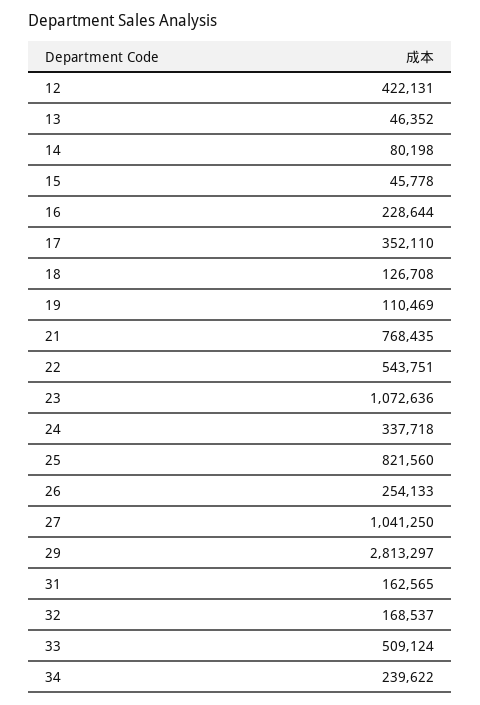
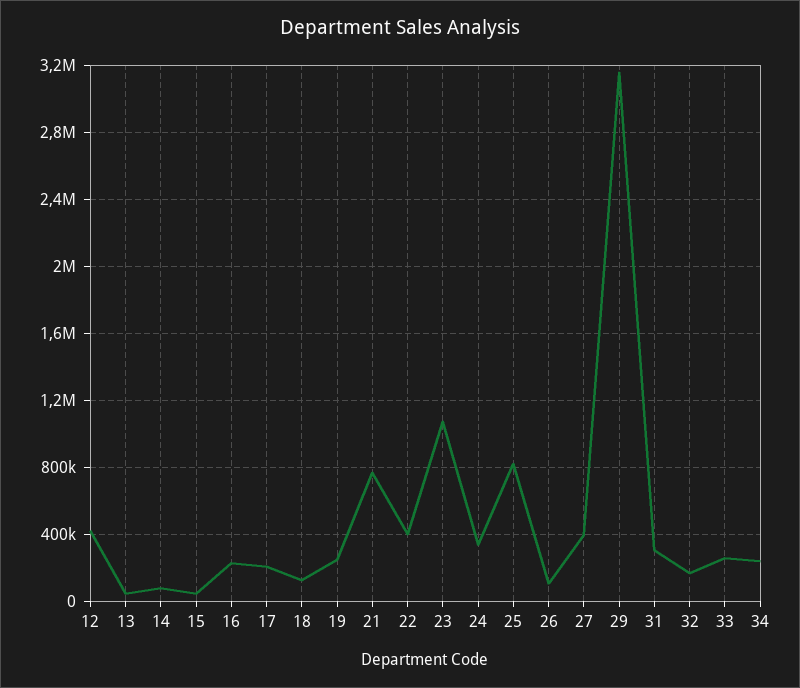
17: 352110 -> 200000
19: 110469 -> 250000
22: 543751 -> 400000
26: 254133 -> 100000
27: 1041250 -> 400000
29: 2813297 -> 3150000
31: 162565 -> 300000
33: 509124 -> 250000

